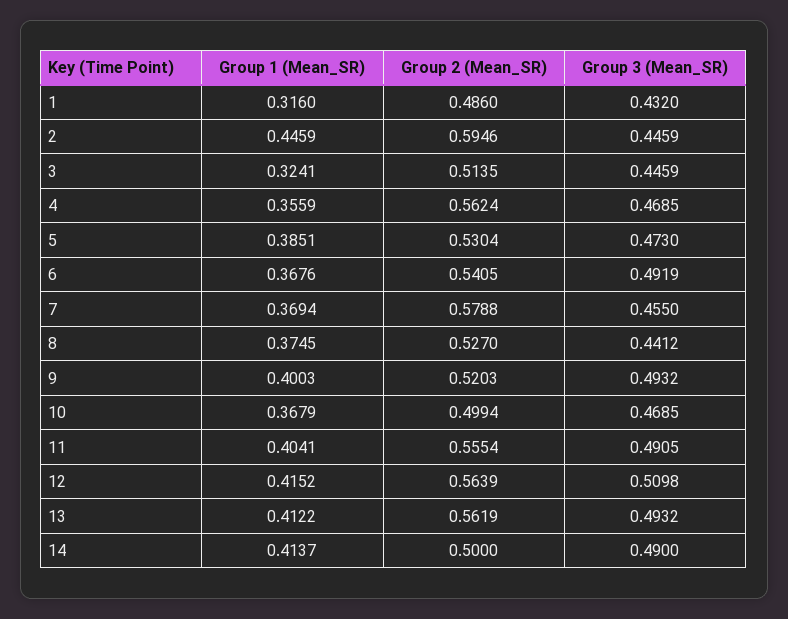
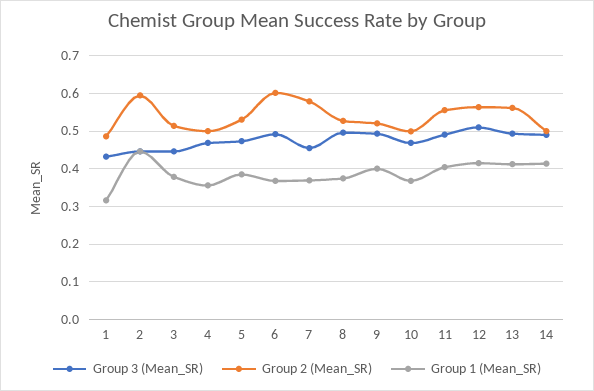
Group 1 (Mean_SR), 3: 0.3241 -> 0.38
Group 2 (Mean_SR), 4: 0.5624 -> 0.5
Group 2 (Mean_SR), 6: 0.5405 -> 0.6
Group 3 (Mean_SR), 8: 0.4412 -> 0.5

